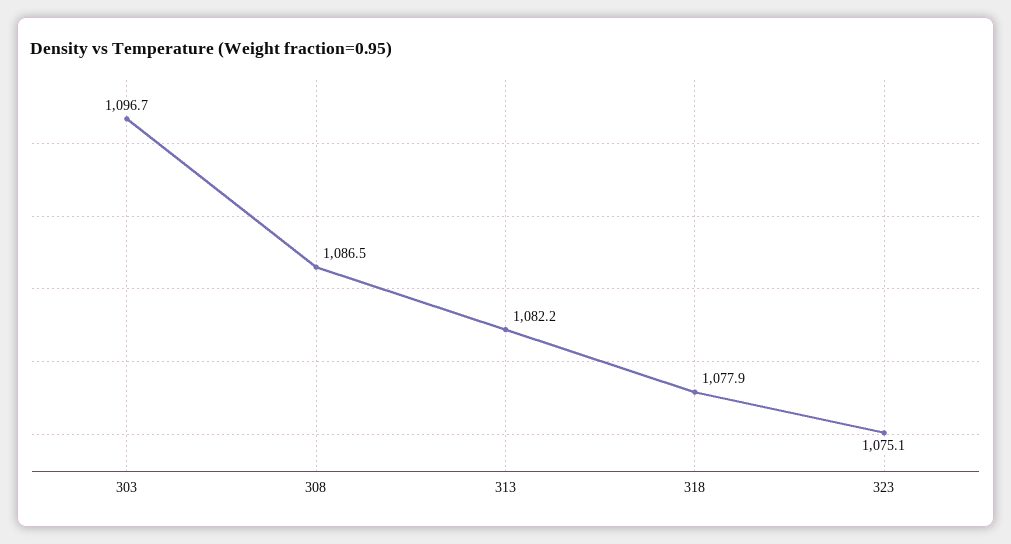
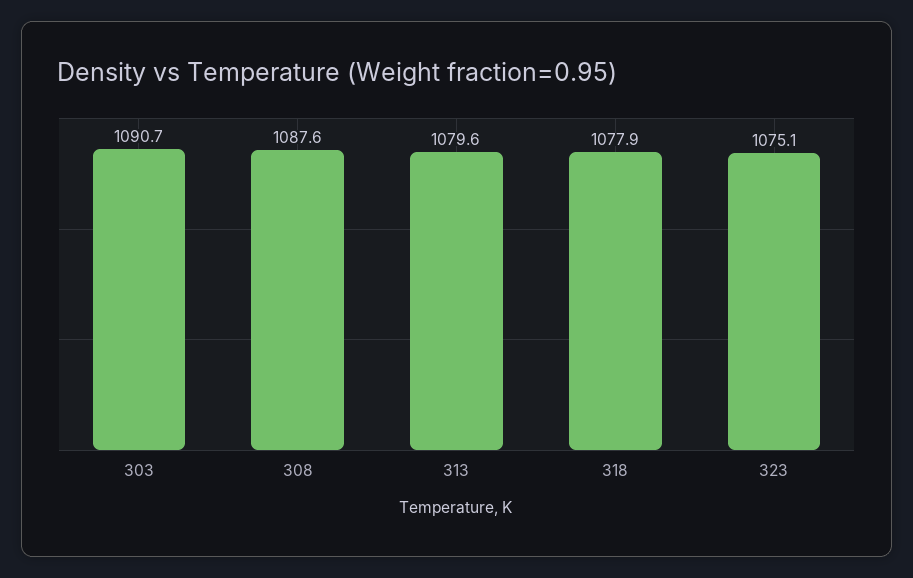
303: 1096.7 -> 1090.7
308: 1086.5 -> 1087.6
313: 1082.2 -> 1079.6

